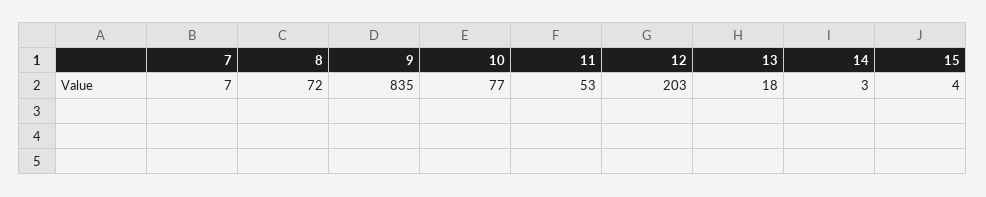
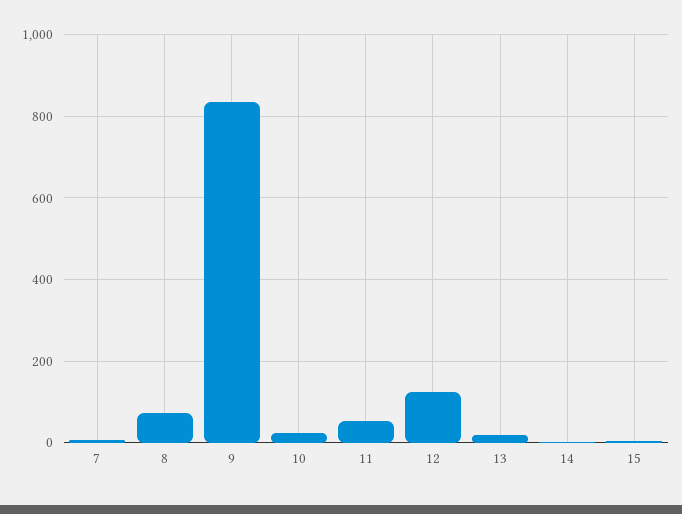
10: 77 -> 20
12: 203 -> 120

